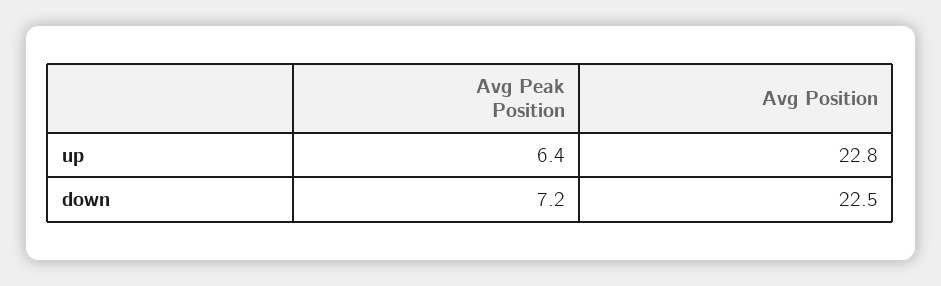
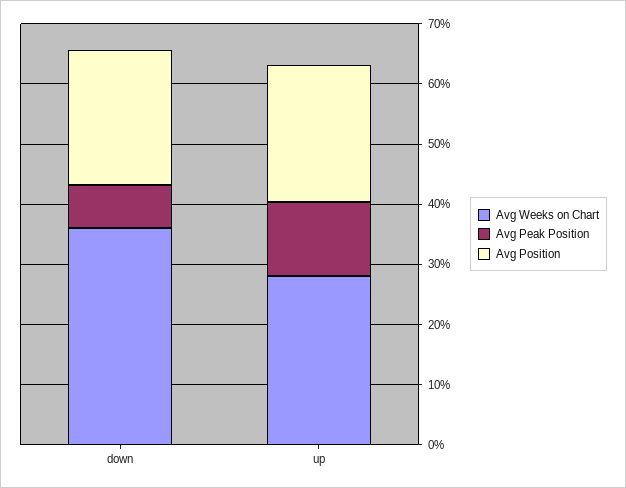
Avg Peak Position, up: 6.4 -> 12
Avg Weeks on Chart, down: none -> 36
Avg Weeks on Chart, up: none -> 28

